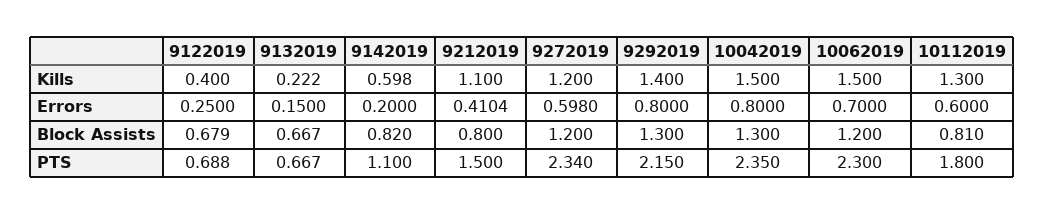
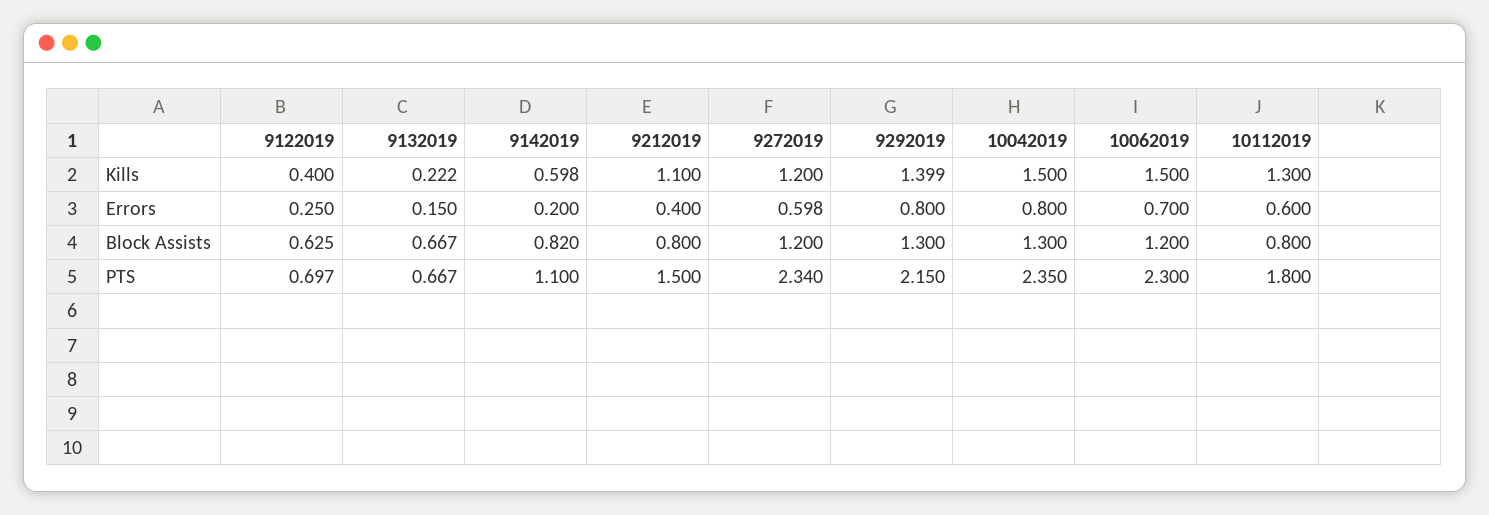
9292019, Kills: 1.4 -> 1.399
9212019, Errors: 0.4104 -> 0.4
9122019, Block Assists: 0.679 -> 0.625
10112019, Block Assists: 0.81 -> 0.8
9122019, PTS: 0.688 -> 0.697

